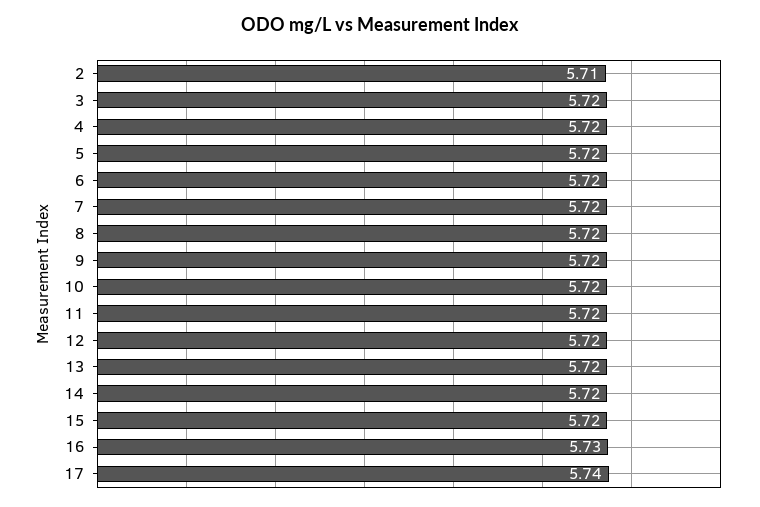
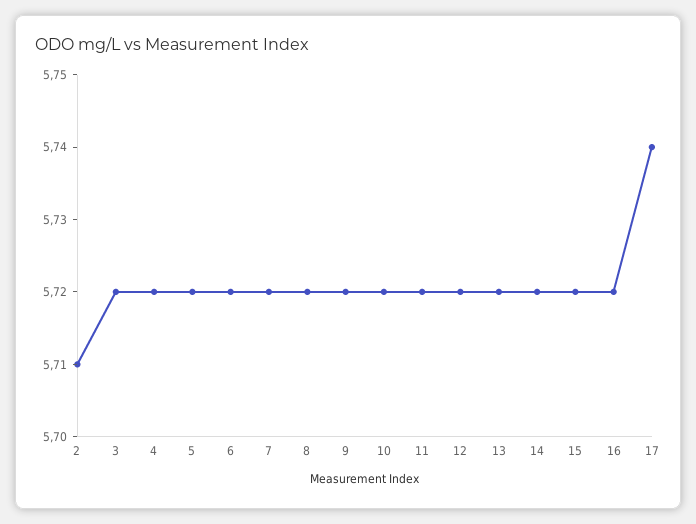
16: 5.73 -> 5.72

